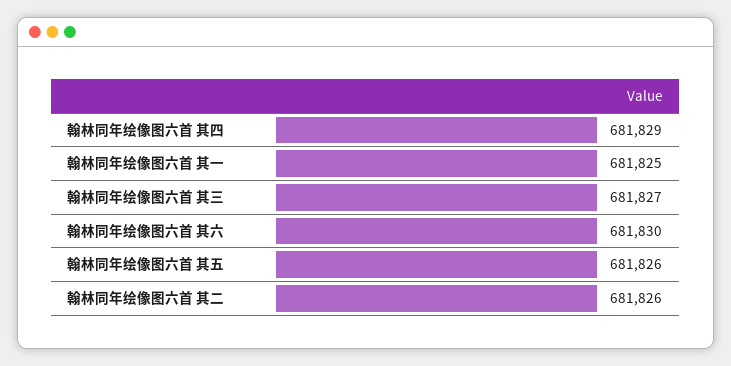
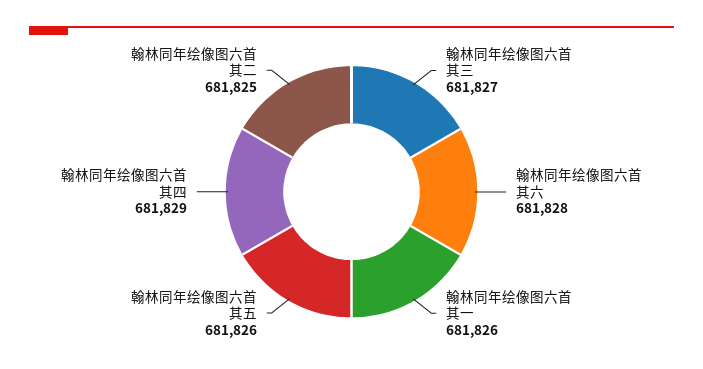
翰林同年绘像图六首 其一: 681825 -> 681826
翰林同年绘像图六首 其六: 681830 -> 681828
翰林同年绘像图六首 其二: 681826 -> 681825

